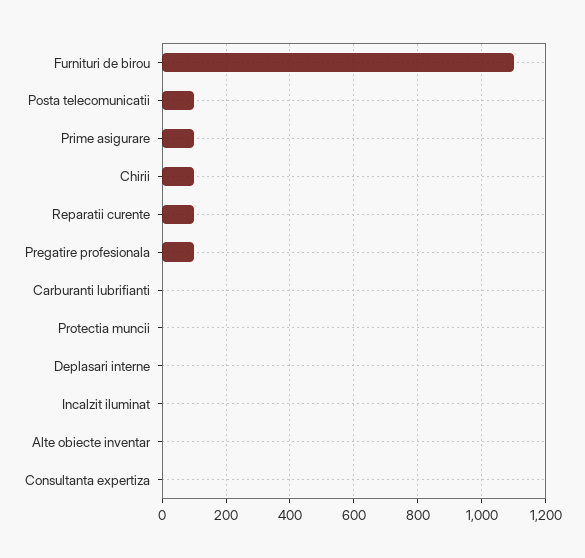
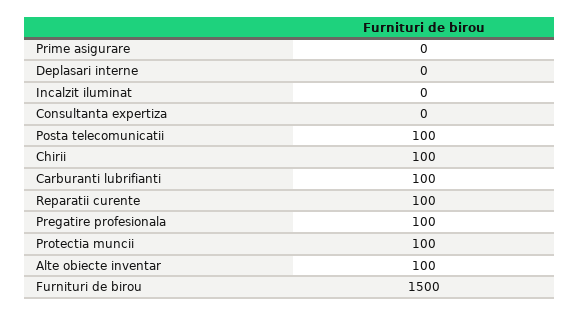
Furnituri de birou: 1100 -> 1500
Prime asigurare: 100 -> 0
Carburanti lubrifianti: 0 -> 100
Protectia muncii: 0 -> 100
Alte obiecte inventar: 0 -> 100

